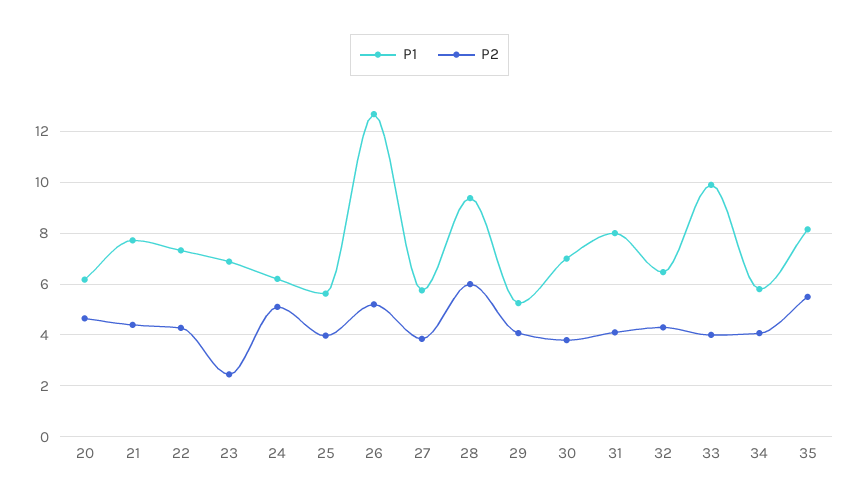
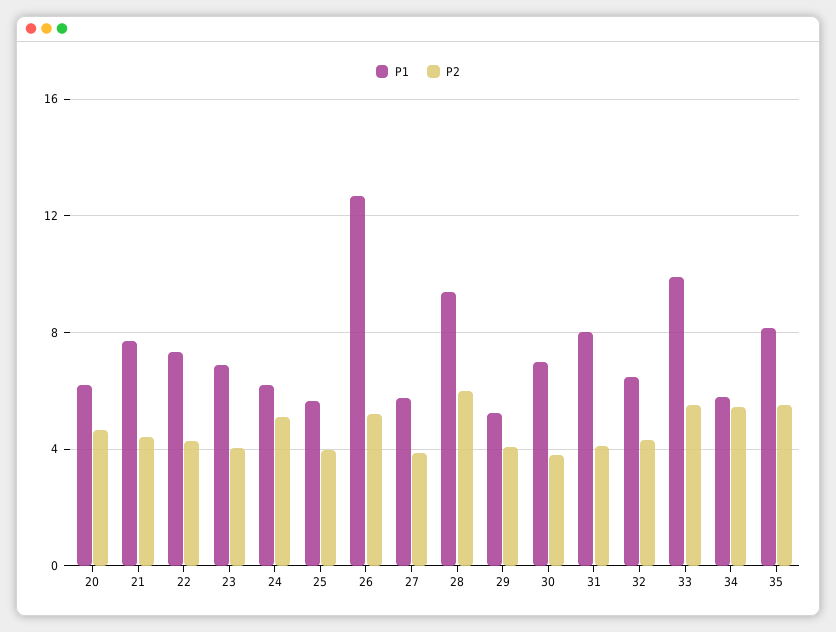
P2, 23: 2.5 -> 4
P2, 33: 4 -> 5.5
P2, 34: 4 -> 5.5

